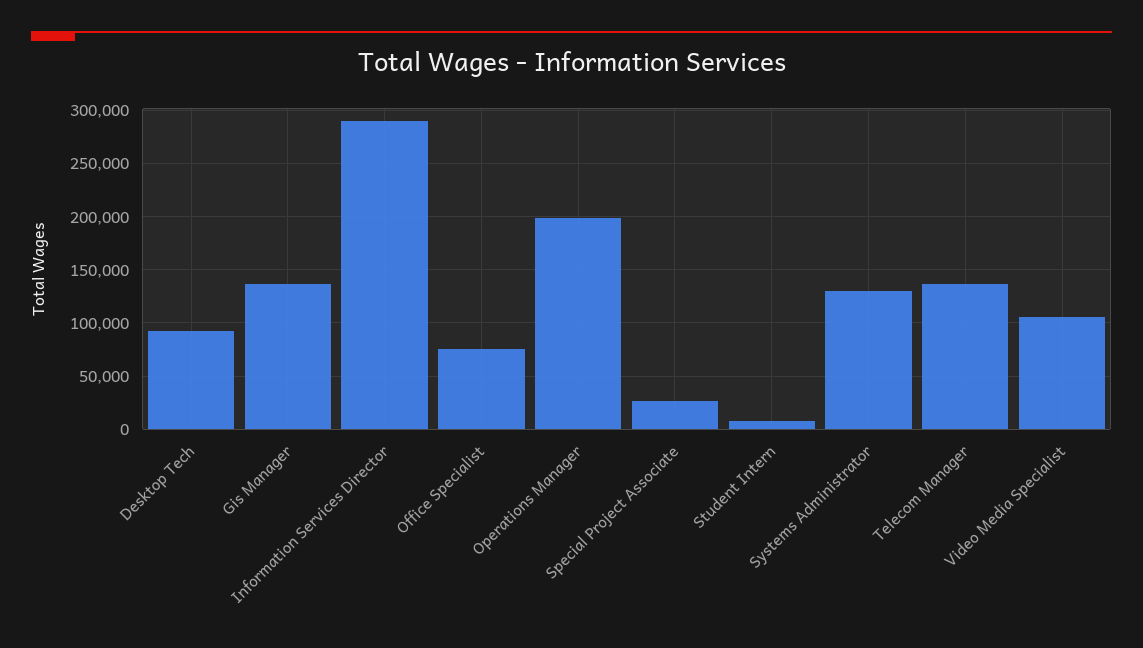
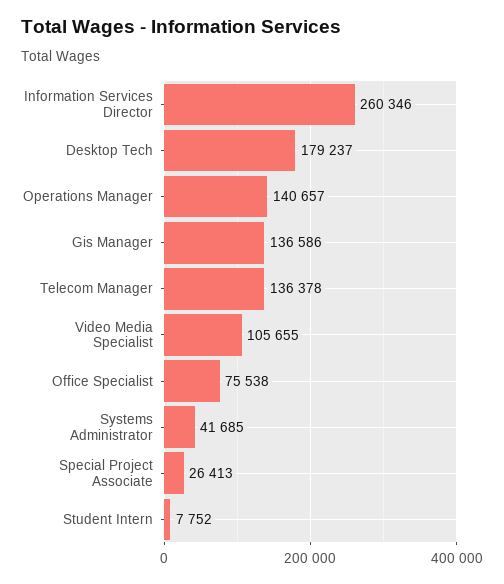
Desktop Tech: 90000 -> 179237
Information Services Director: 290000 -> 260346
Operations Manager: 200000 -> 140657
Systems Administrator: 130000 -> 41685

